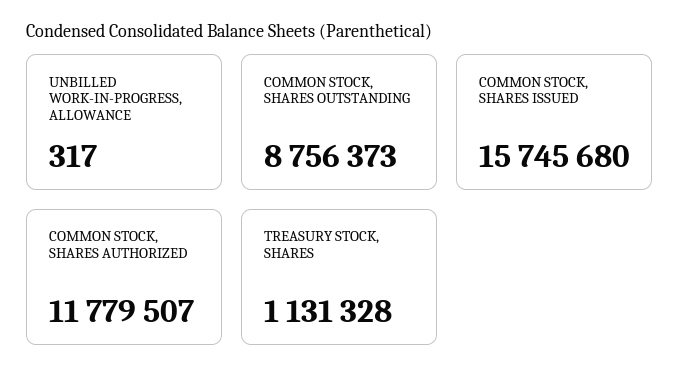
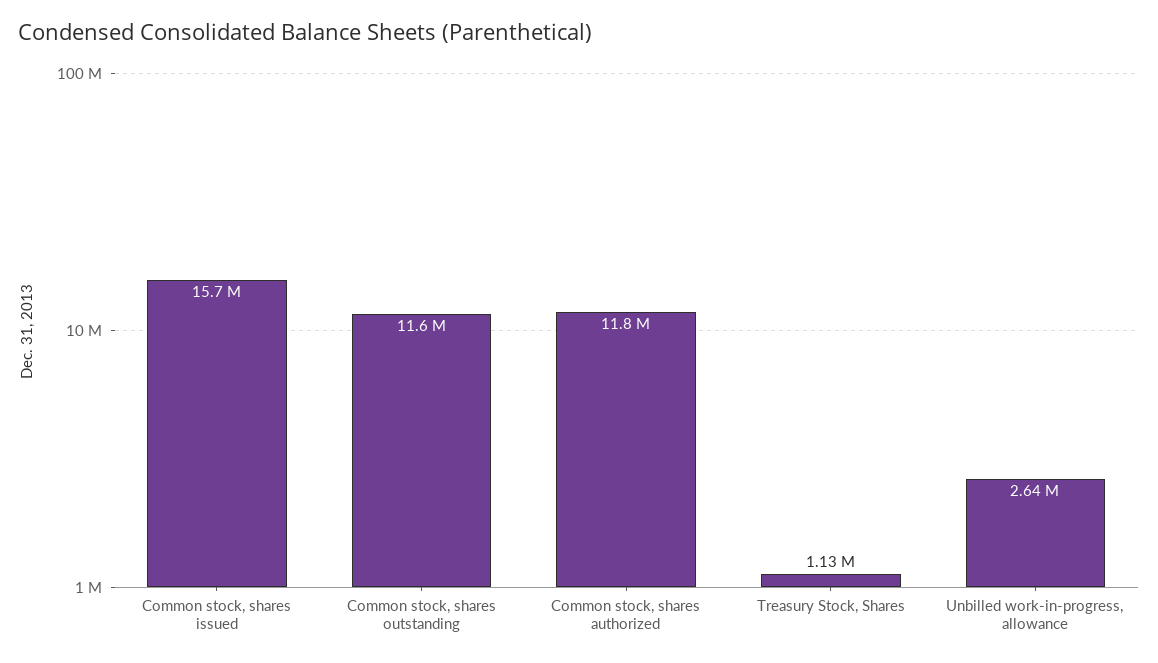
UNBILLED WORK-IN-PROGRESS, ALLOWANCE: 317 -> 2640000
COMMON STOCK, SHARES OUTSTANDING: 8756373 -> 11600000

